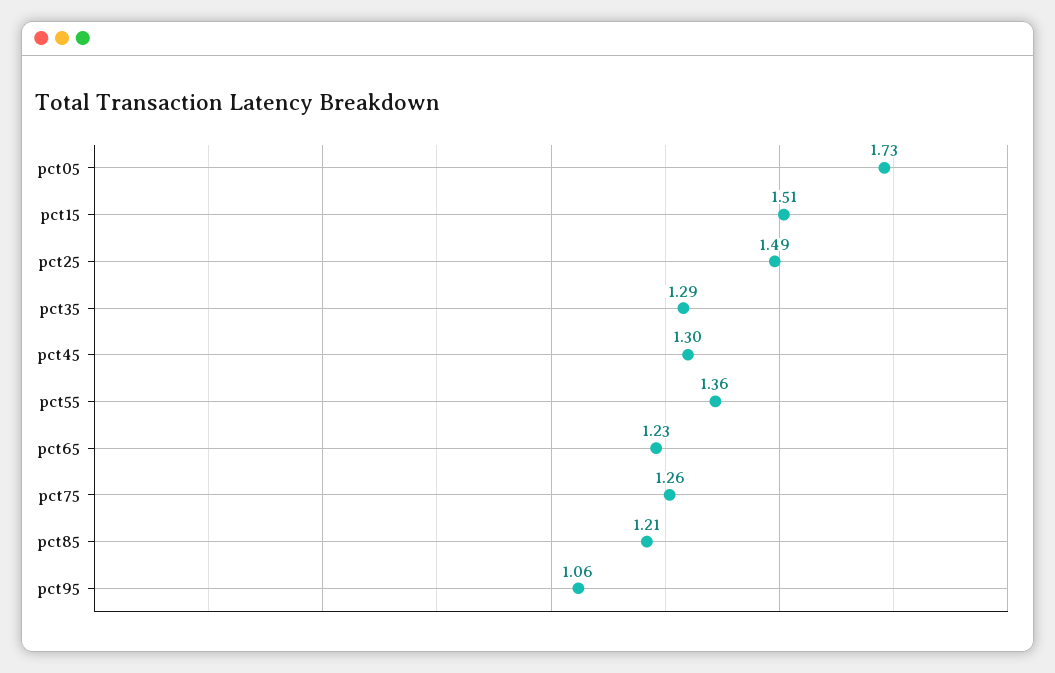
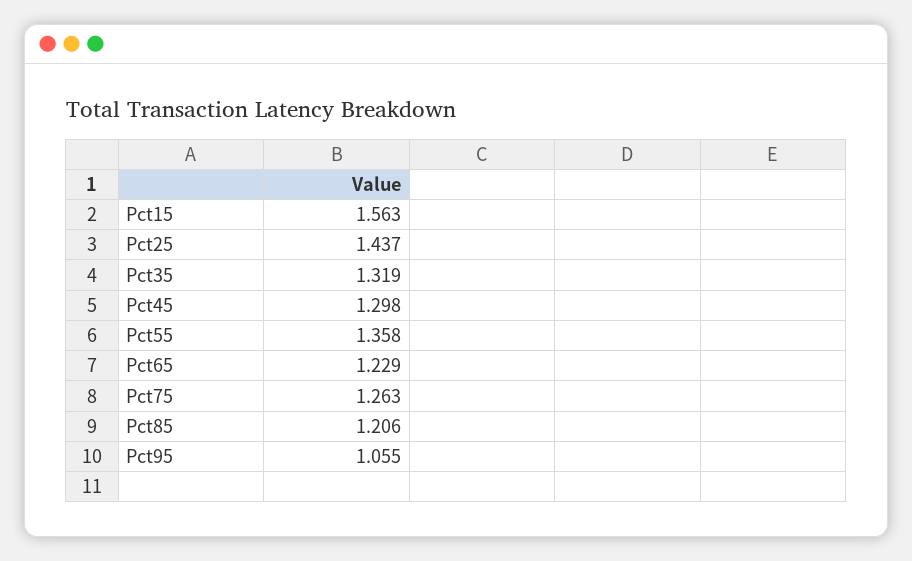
pct05: 1.73 -> none
pct15: 1.51 -> 1.563
pct25: 1.49 -> 1.437
pct35: 1.29 -> 1.319

